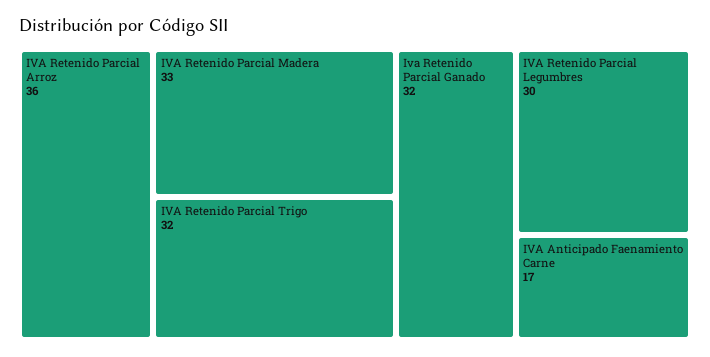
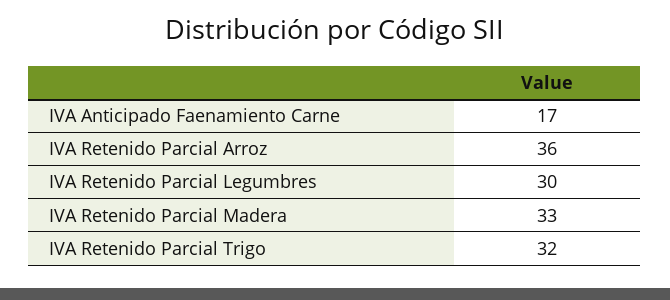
Iva Retenido Parcial Ganado: 32 -> none

